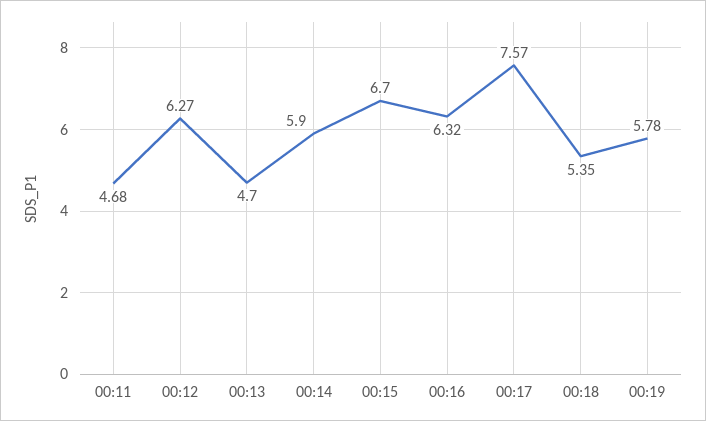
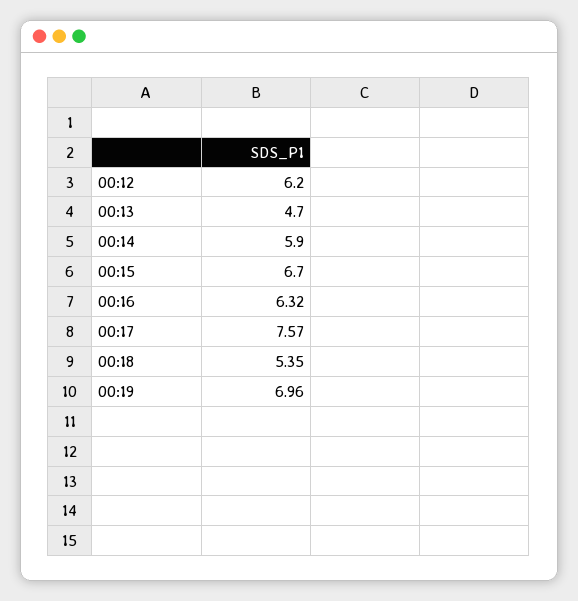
00:11: 4.68 -> none
00:12: 6.27 -> 6.2
00:19: 5.78 -> 6.96

